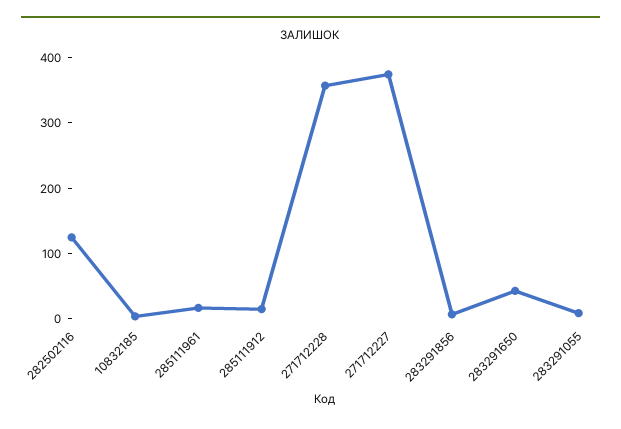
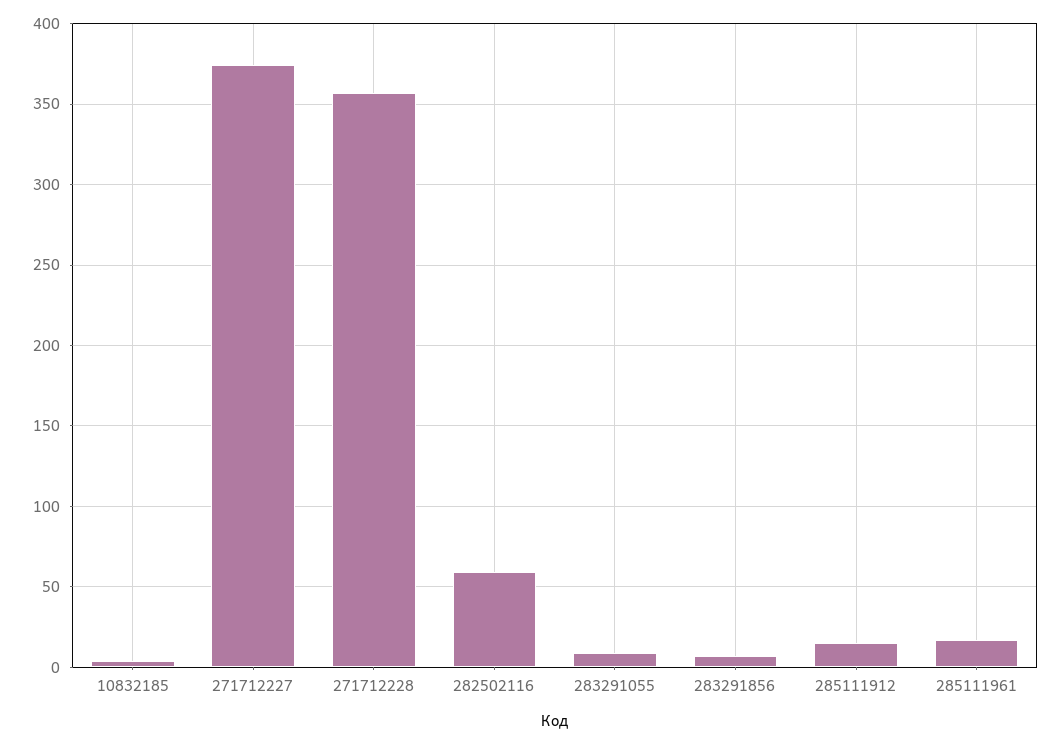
282502116: 120 -> 60
283291650: 40 -> none

